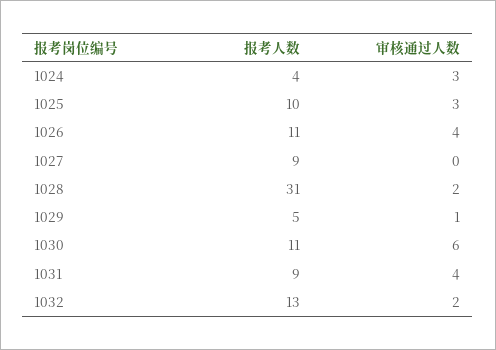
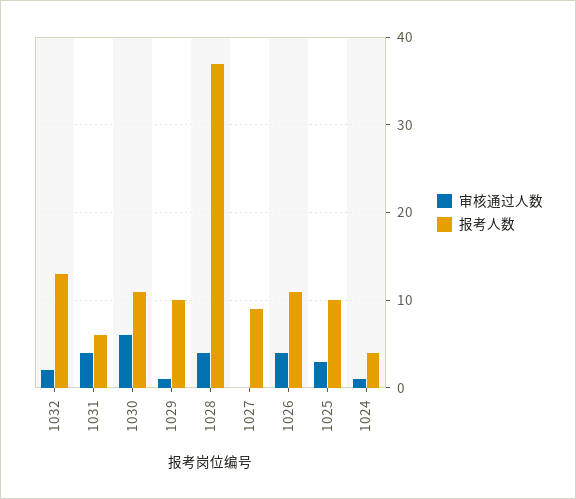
审核通过人数, 1024: 3 -> 1
报考人数, 1028: 31 -> 37
审核通过人数, 1028: 2 -> 4
报考人数, 1029: 5 -> 10
报考人数, 1031: 9 -> 6

